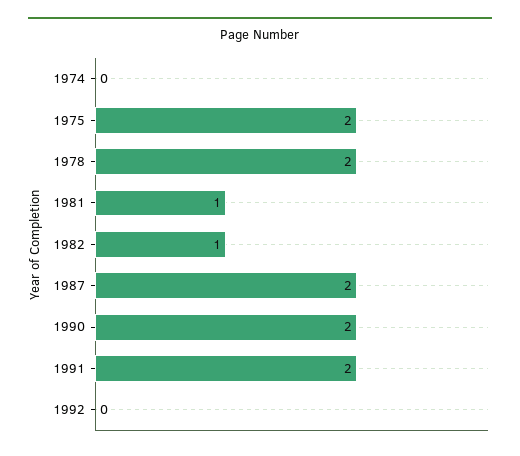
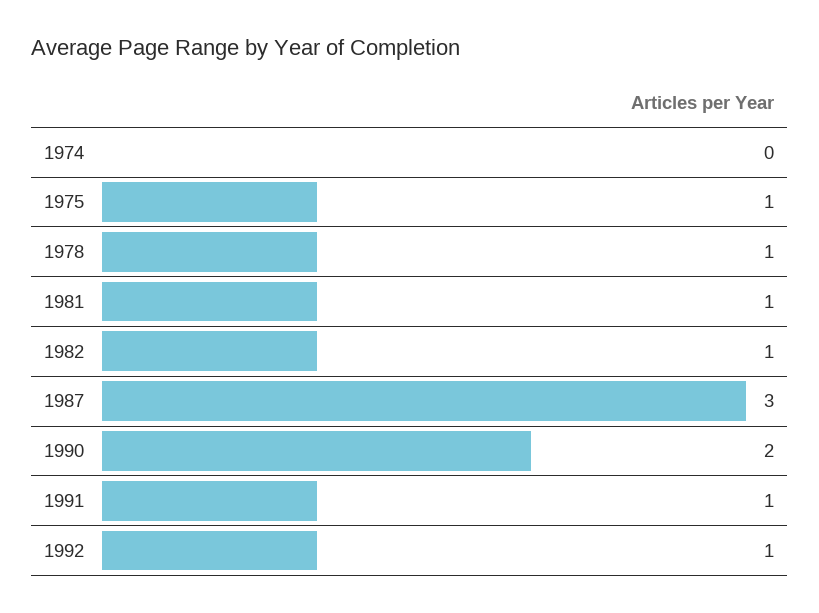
1975: 2 -> 1
1978: 2 -> 1
1987: 2 -> 3
1991: 2 -> 1
1992: 0 -> 1

